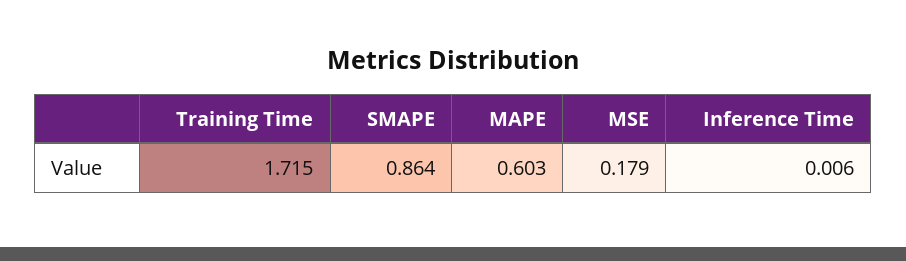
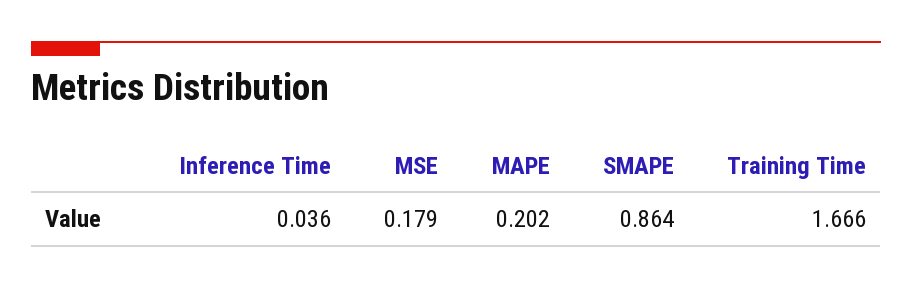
Training Time: 1.715 -> 1.666
MAPE: 0.603 -> 0.202
Inference Time: 0.006 -> 0.036

